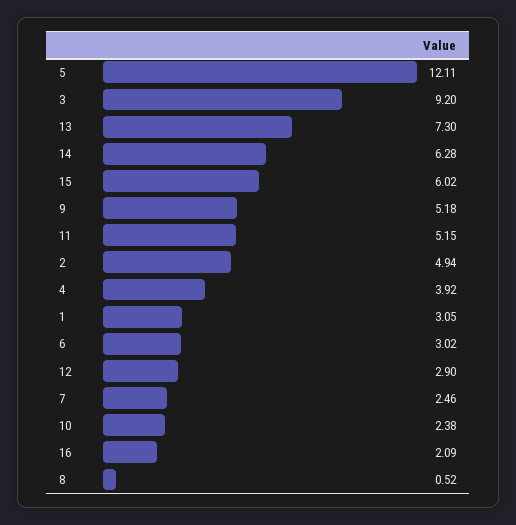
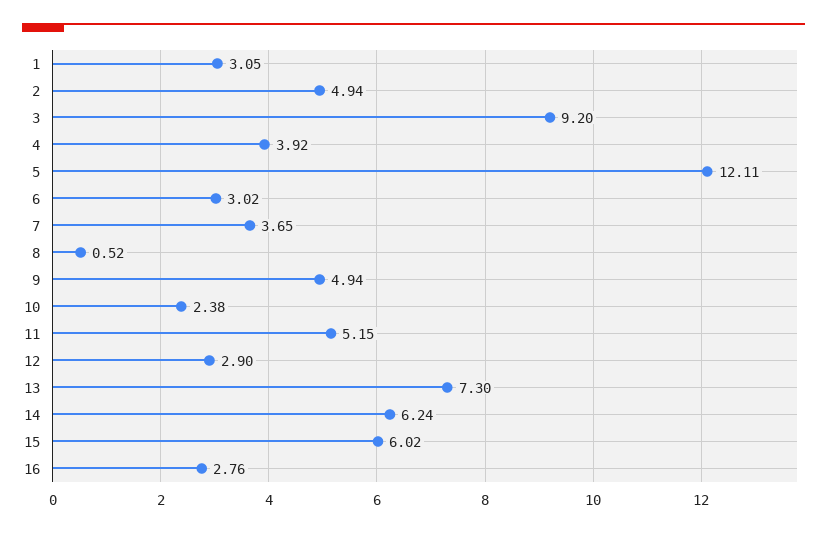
14: 6.28 -> 6.24
9: 5.18 -> 4.94
7: 2.46 -> 3.65
16: 2.09 -> 2.76

